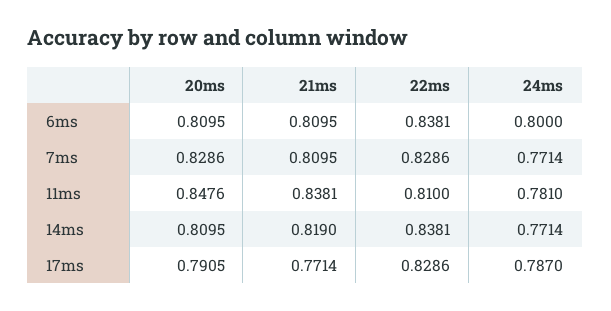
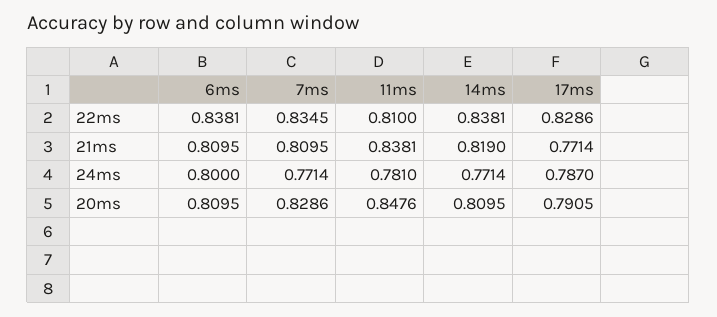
22ms, 7ms: 0.8286 -> 0.8345

